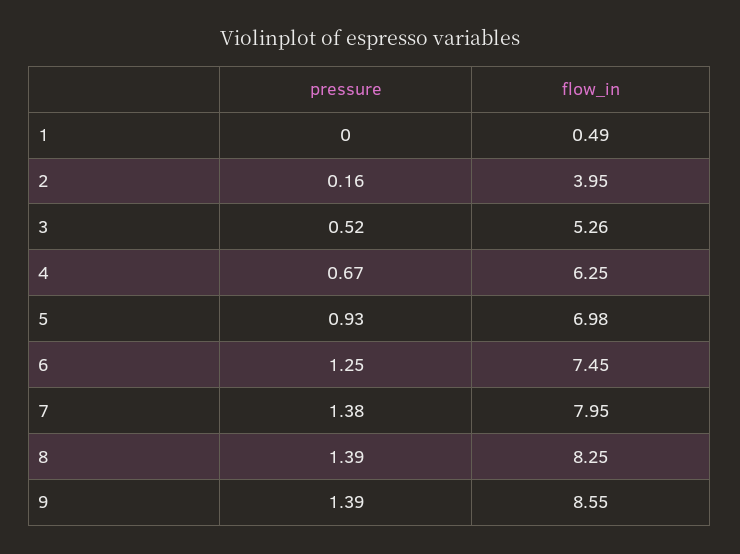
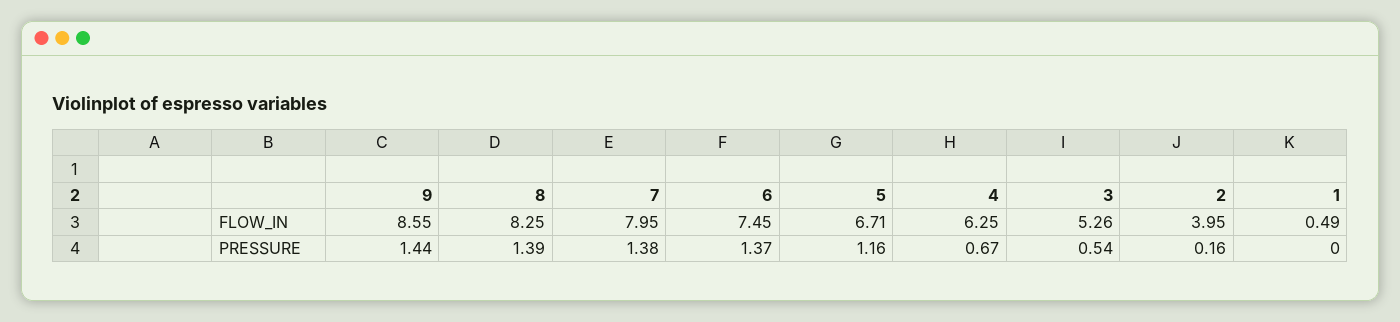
pressure, 3: 0.52 -> 0.54
pressure, 5: 0.93 -> 1.16
flow_in, 5: 6.98 -> 6.71
pressure, 6: 1.25 -> 1.37
pressure, 9: 1.39 -> 1.44

